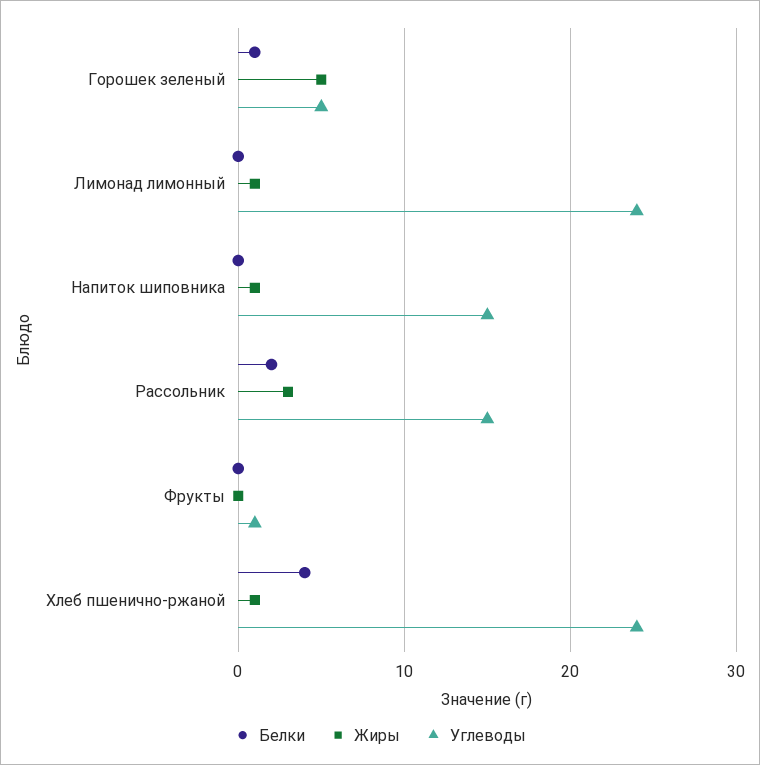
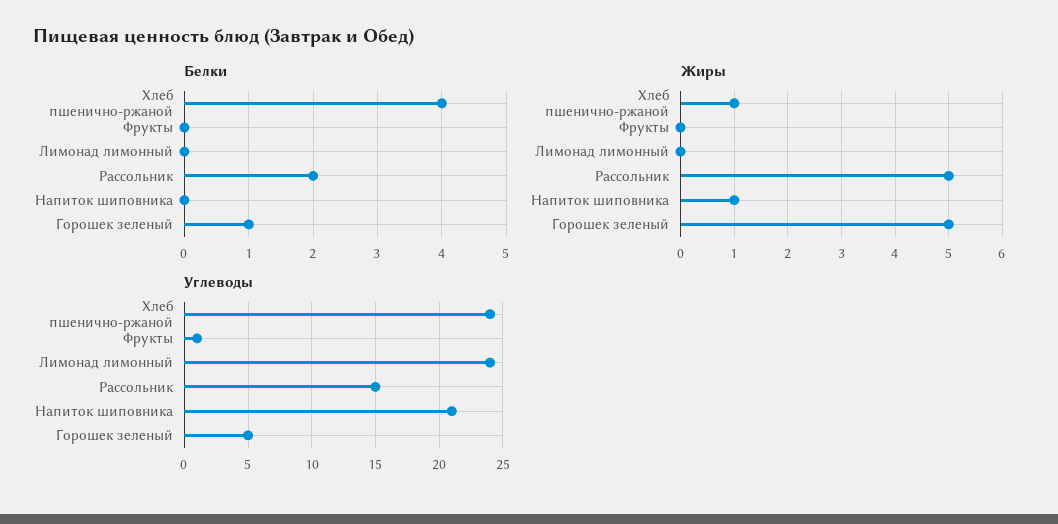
Жиры, Лимонад лимонный: 1 -> 0
Углеводы, Напиток шиповника: 15 -> 21
Жиры, Рассольник: 3 -> 5

